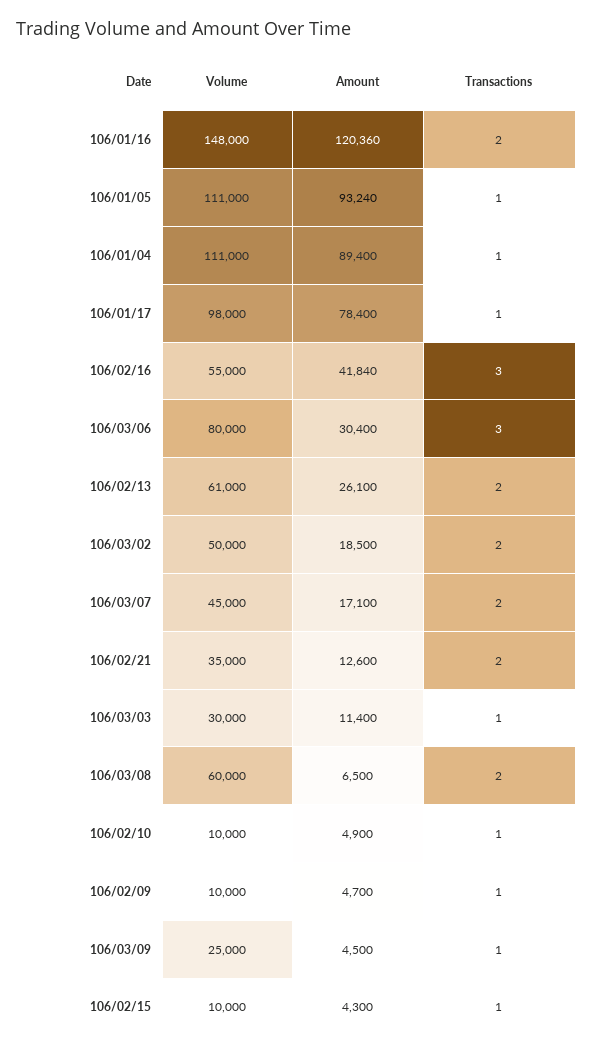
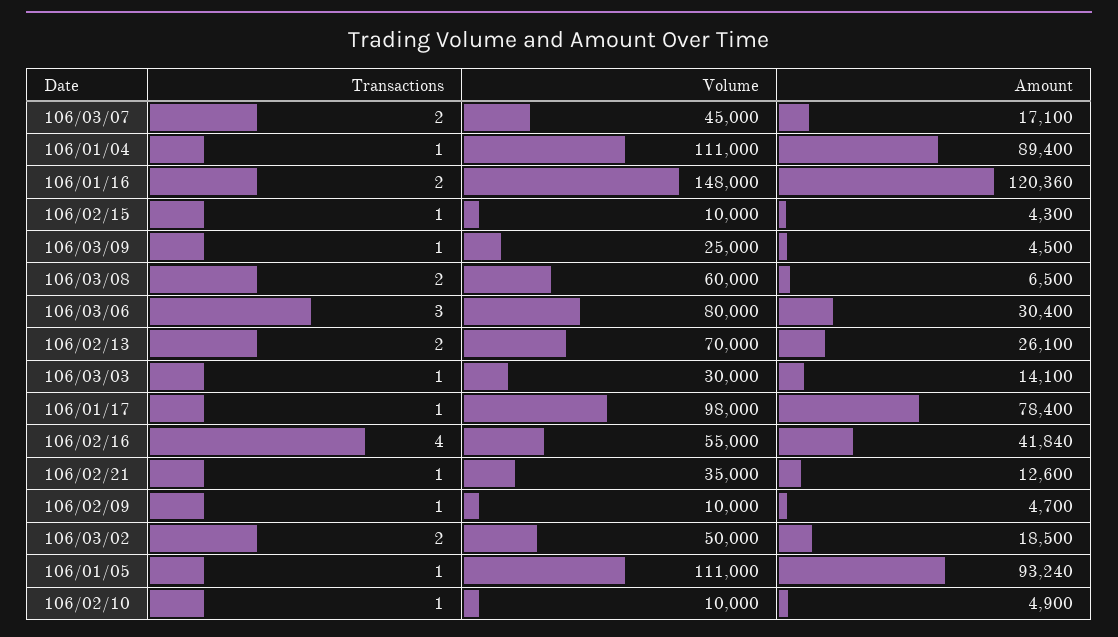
Transactions, 106/02/16: 3 -> 4
Volume, 106/02/13: 61000 -> 70000
Transactions, 106/02/21: 2 -> 1
Amount, 106/03/03: 11400 -> 14100

